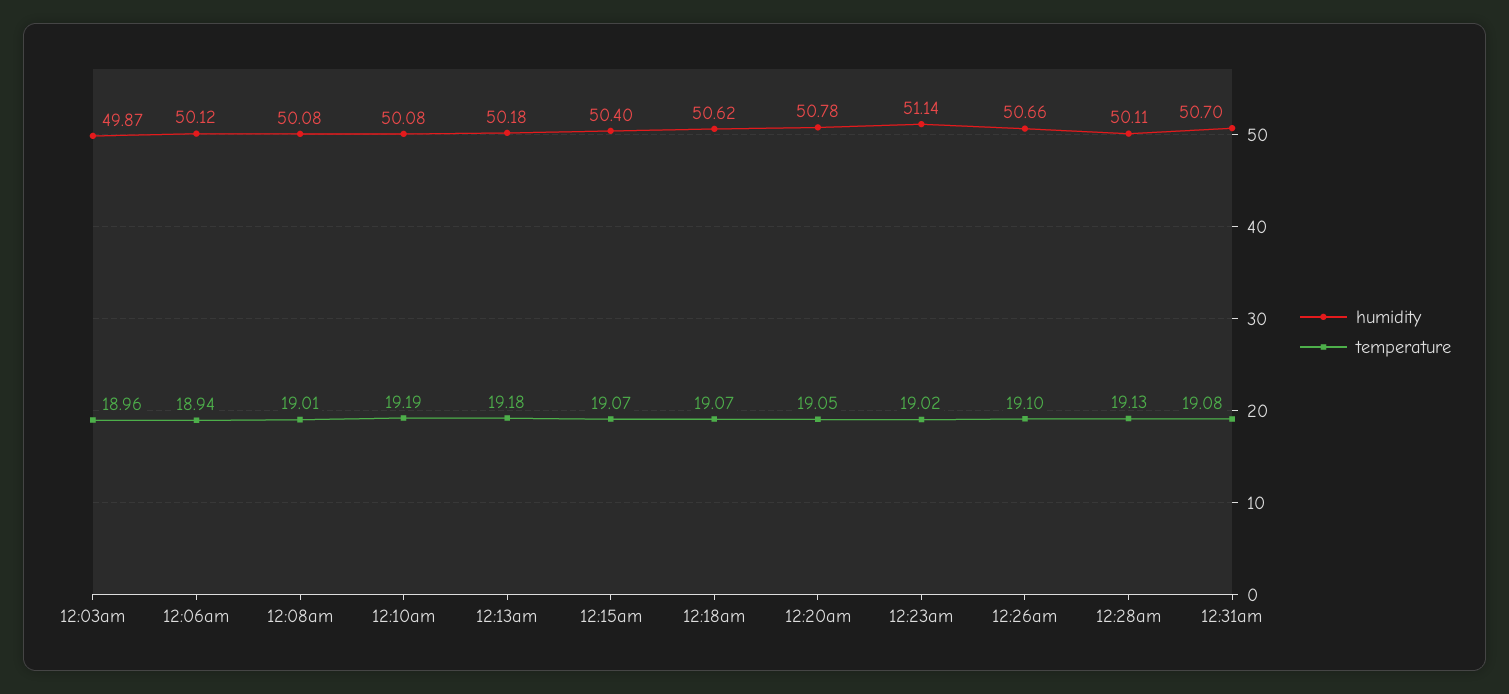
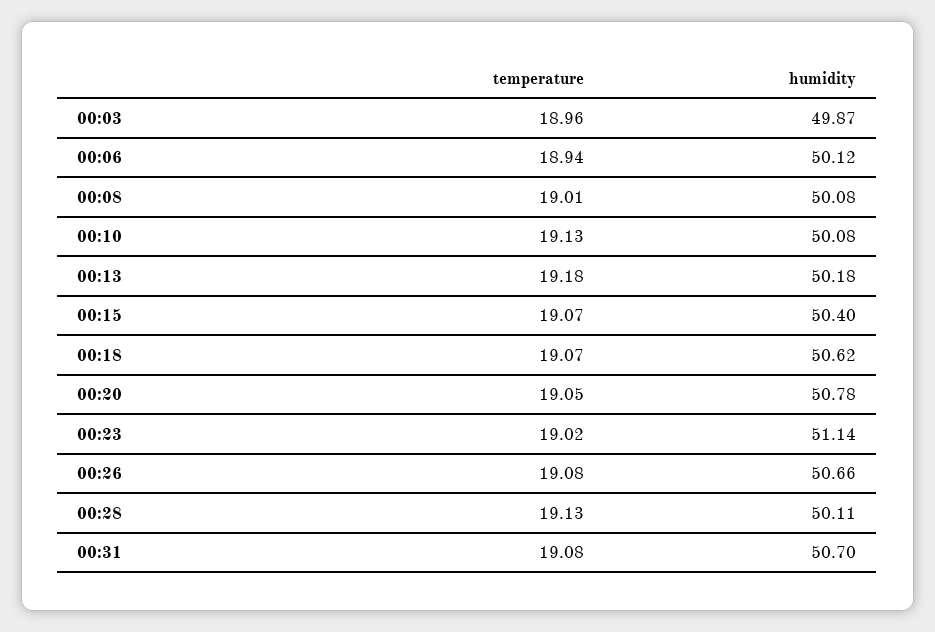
temperature, 12:10am: 19.19 -> 19.13
temperature, 12:26am: 19.1 -> 19.08

